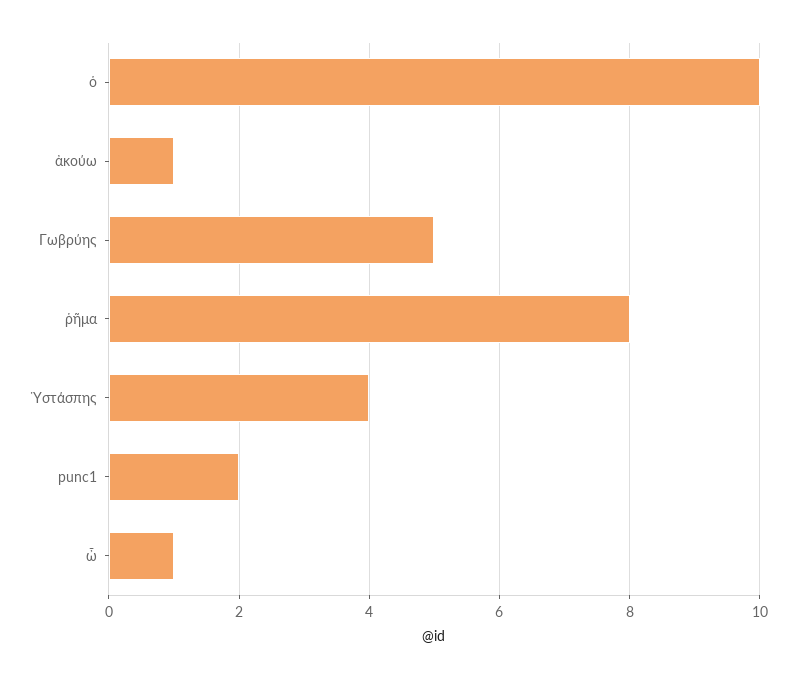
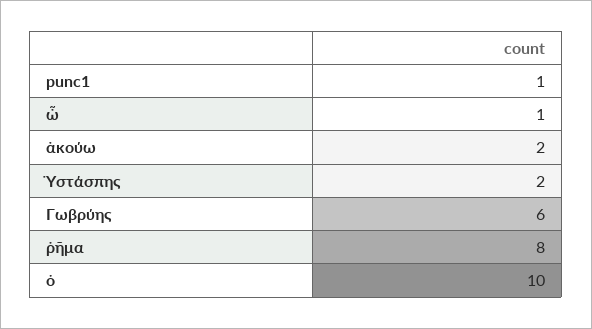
ἀκούω: 1 -> 2
Γωβρύης: 5 -> 6
Ὑστάσπης: 4 -> 2
punc1: 2 -> 1

